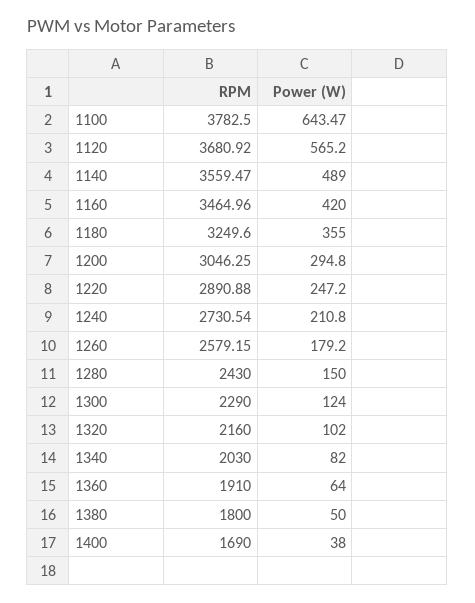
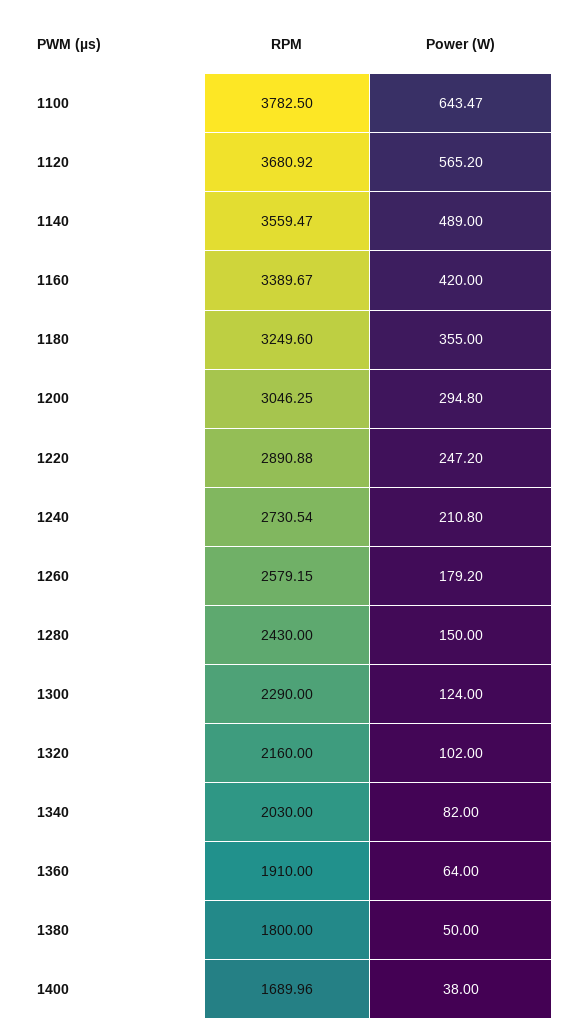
RPM, 1160: 3464.96 -> 3389.67
RPM, 1400: 1690 -> 1689.96

